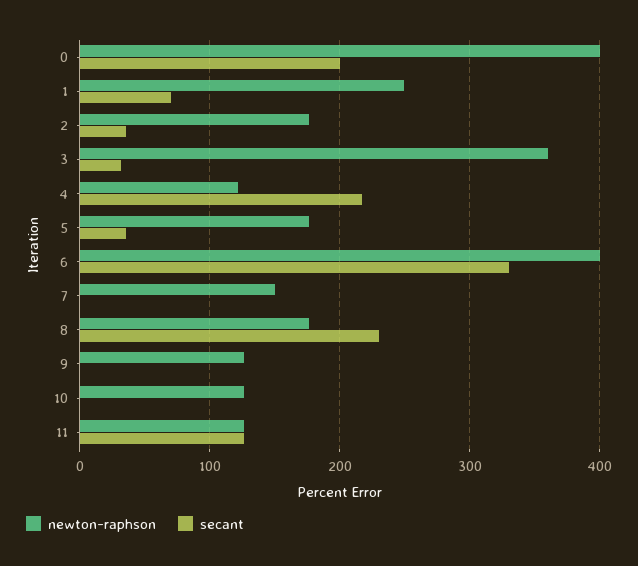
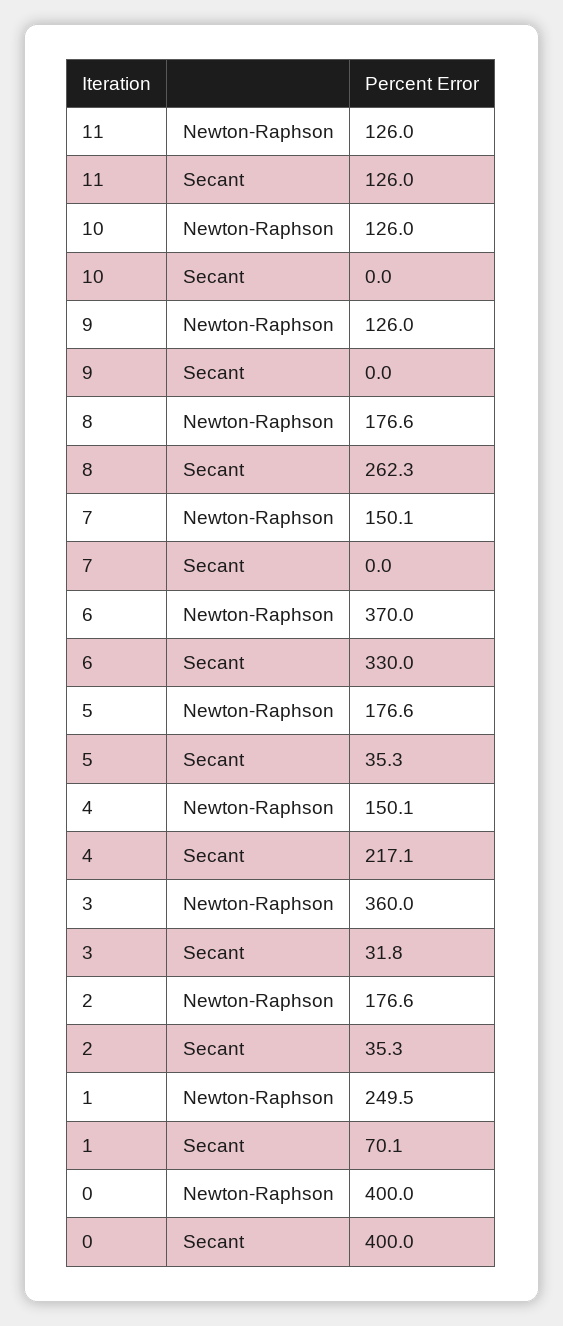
secant, 0: 200 -> 400
newton-raphson, 4: 120 -> 150.1
newton-raphson, 6: 400 -> 370
secant, 8: 230 -> 262.3

